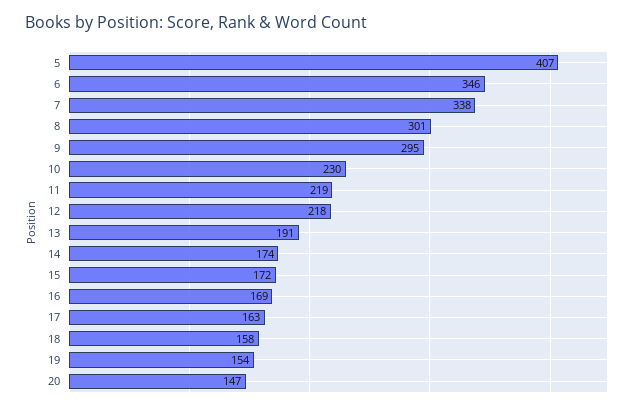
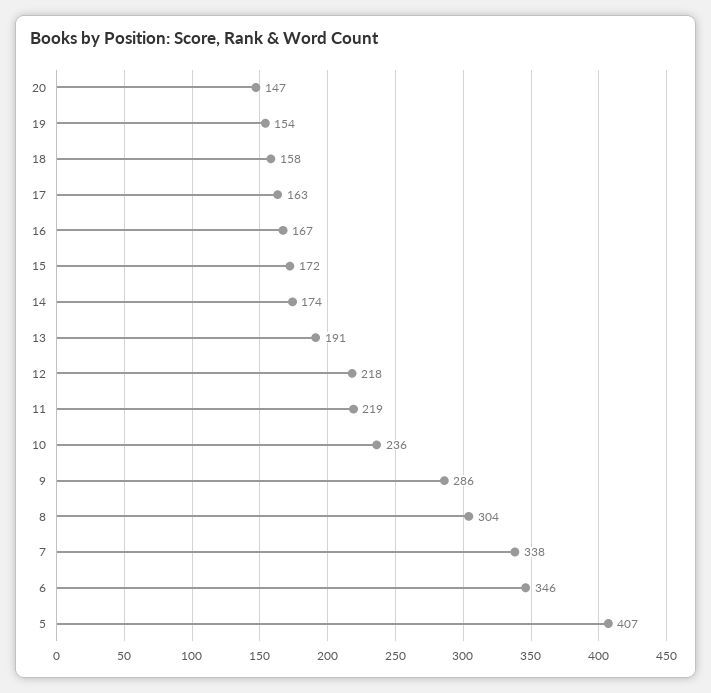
8: 301 -> 304
9: 295 -> 286
10: 230 -> 236
16: 169 -> 167

